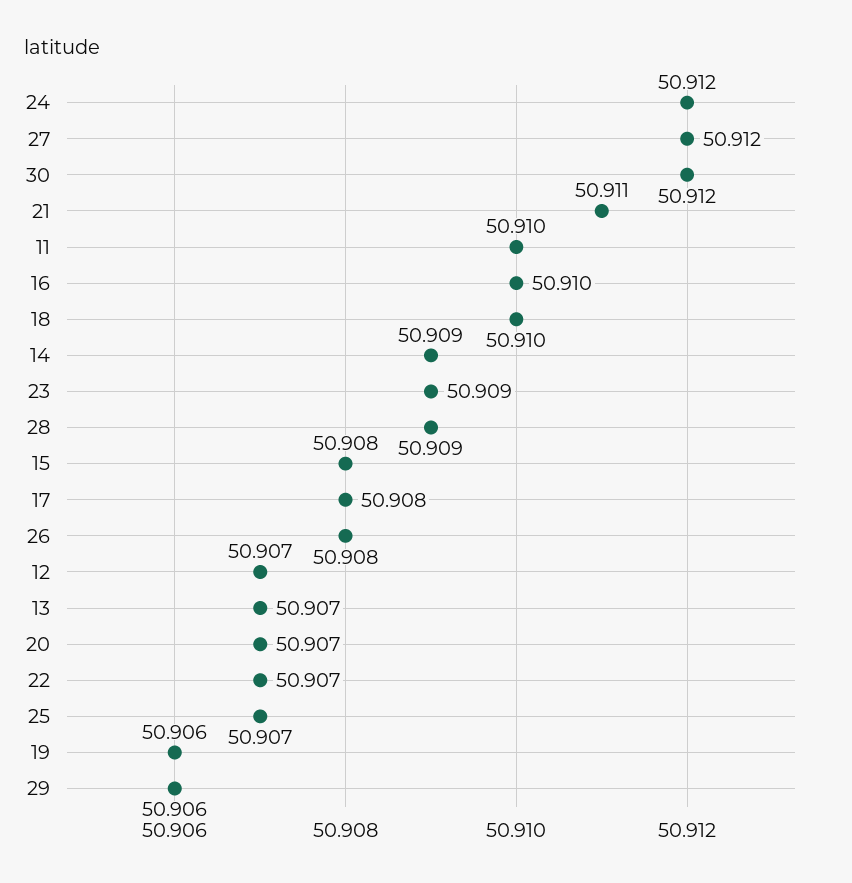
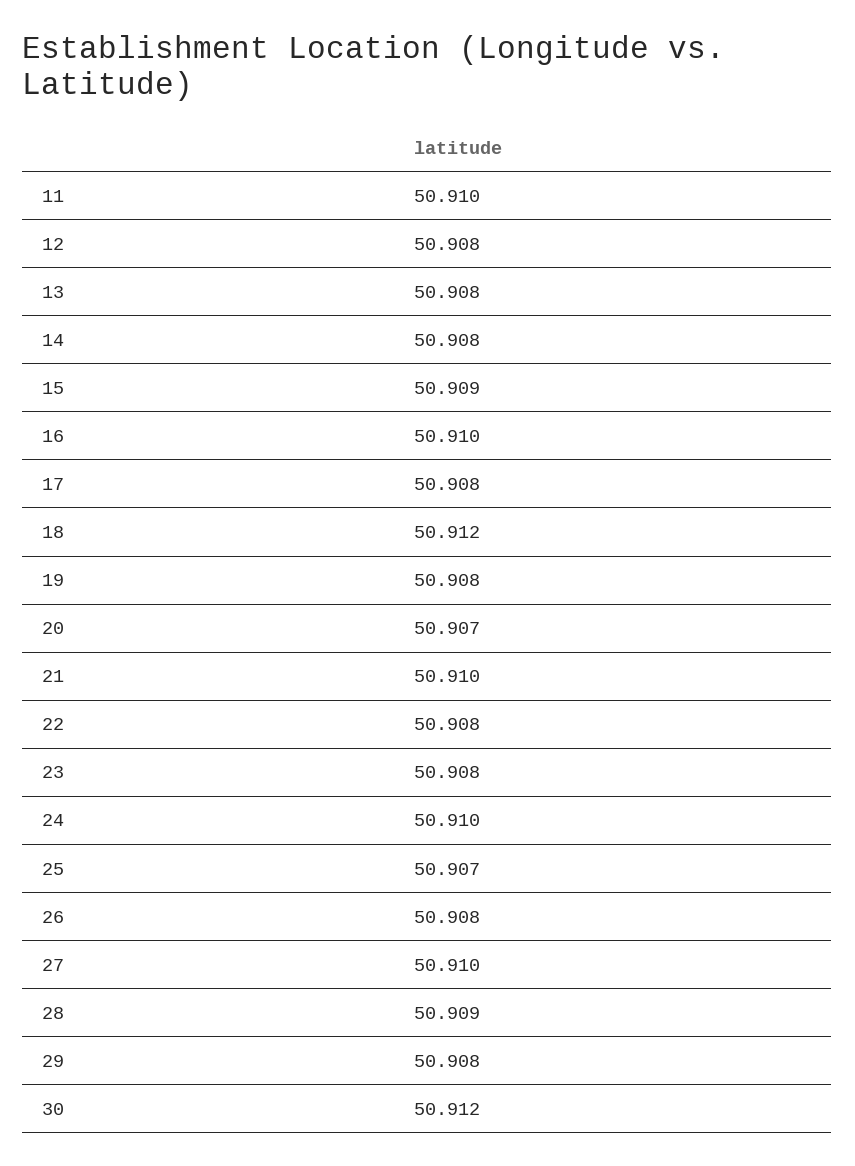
24: 50.912 -> 50.91
27: 50.912 -> 50.91
21: 50.911 -> 50.91
18: 50.91 -> 50.912
14: 50.909 -> 50.908
23: 50.909 -> 50.908
15: 50.908 -> 50.909
12: 50.907 -> 50.908
13: 50.907 -> 50.908
22: 50.907 -> 50.908
19: 50.906 -> 50.908
29: 50.906 -> 50.908

